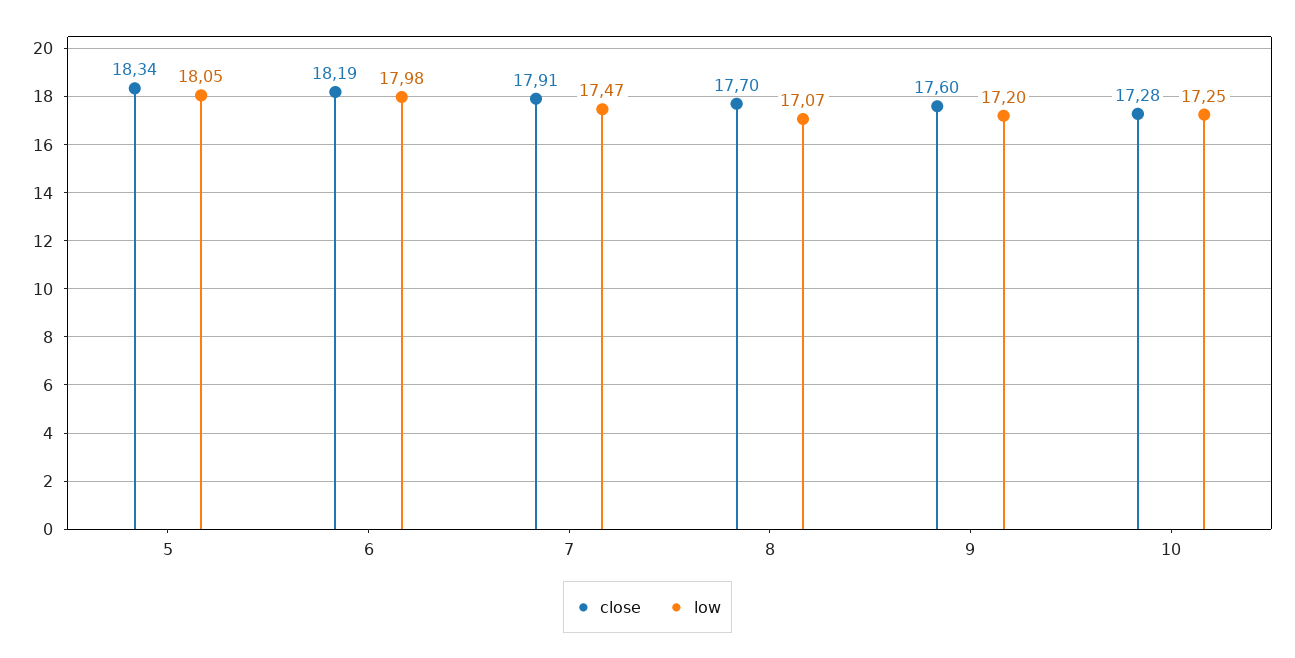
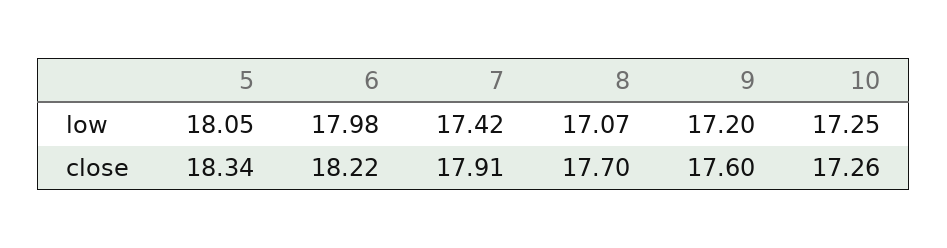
close, 6: 18.19 -> 18.22
low, 7: 17.47 -> 17.42
close, 10: 17.28 -> 17.26

